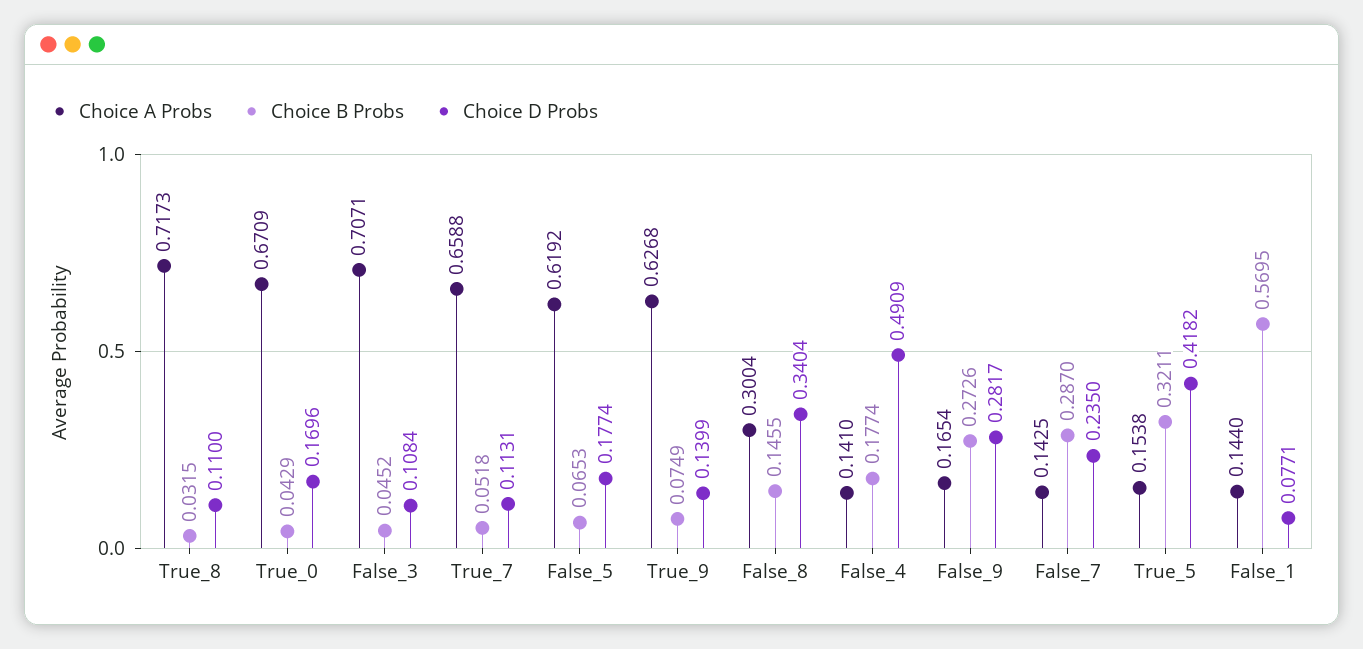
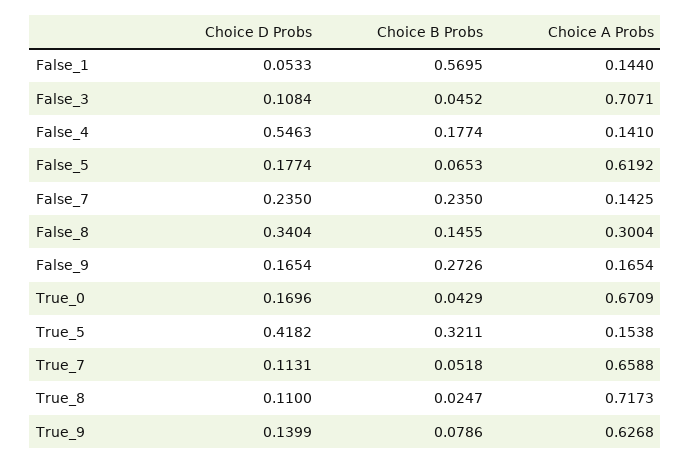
Choice B Probs, True_8: 0.0315 -> 0.0247
Choice B Probs, True_9: 0.0749 -> 0.0786
Choice D Probs, False_4: 0.4909 -> 0.5463
Choice D Probs, False_9: 0.2817 -> 0.1654
Choice B Probs, False_7: 0.287 -> 0.235
Choice D Probs, False_1: 0.0771 -> 0.0533

